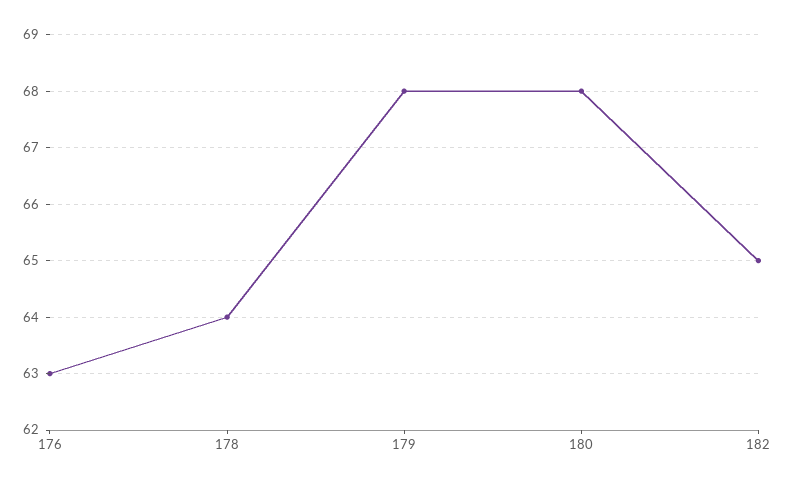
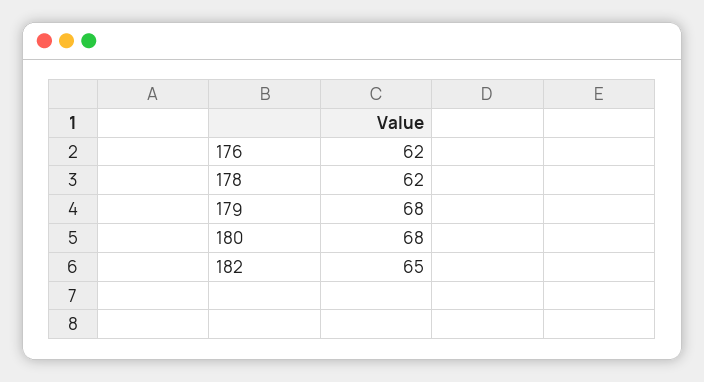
176: 63 -> 62
178: 64 -> 62

